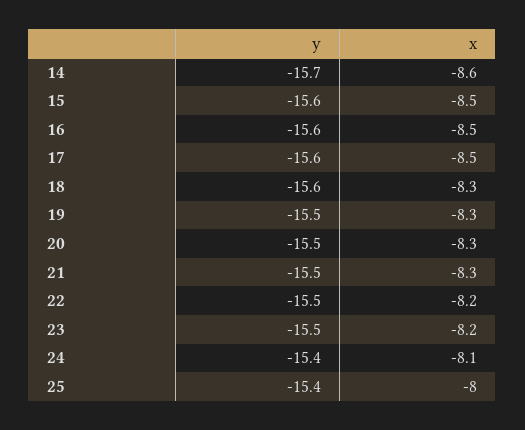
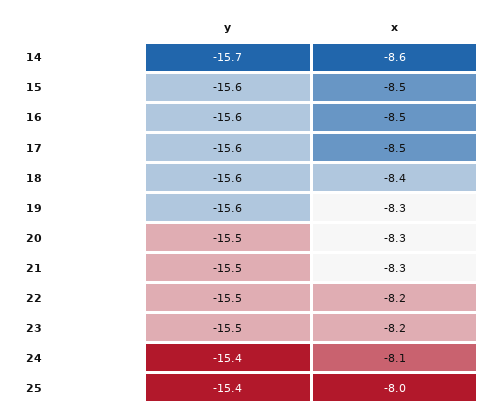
x, 18: -8.3 -> -8.4
y, 19: -15.5 -> -15.6

